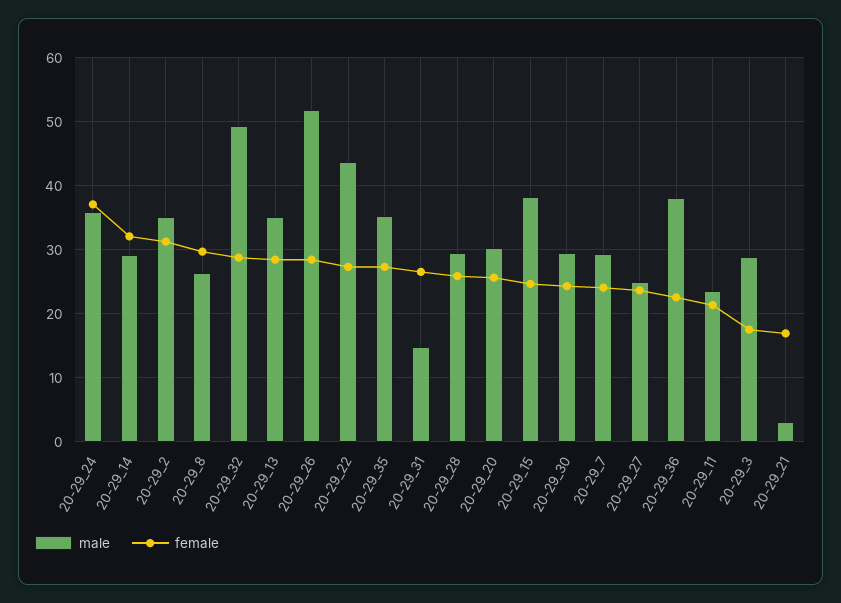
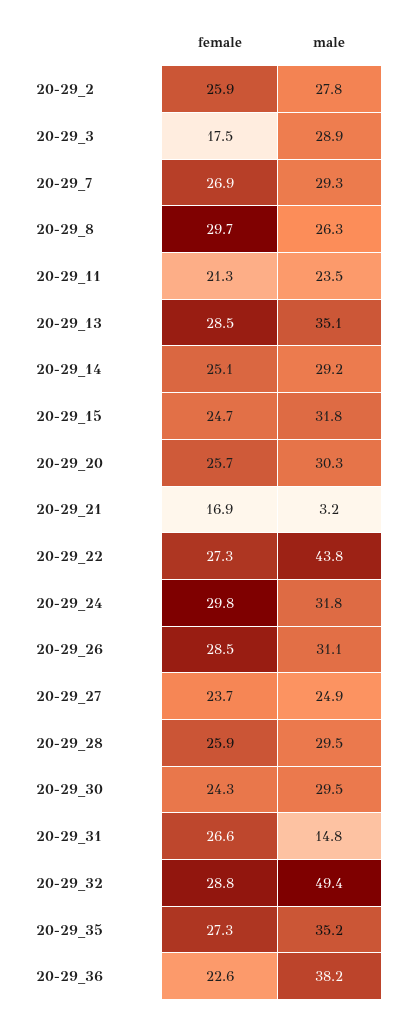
male, 20-29_24: 36 -> 31.8
female, 20-29_24: 37 -> 29.8
female, 20-29_14: 32 -> 25.1
male, 20-29_2: 35 -> 27.8
female, 20-29_2: 31 -> 25.9
male, 20-29_26: 52 -> 31.1
male, 20-29_15: 38 -> 31.8
female, 20-29_7: 24 -> 26.9

